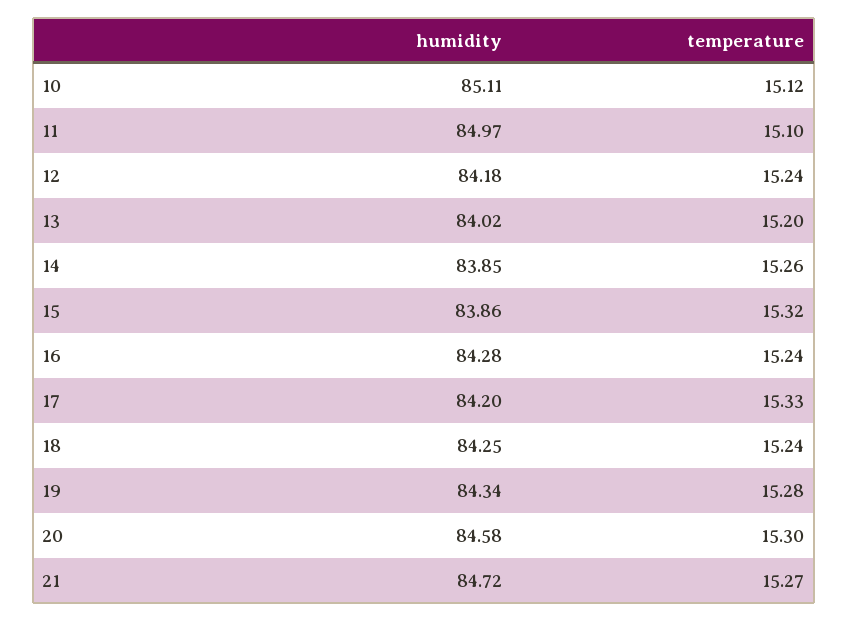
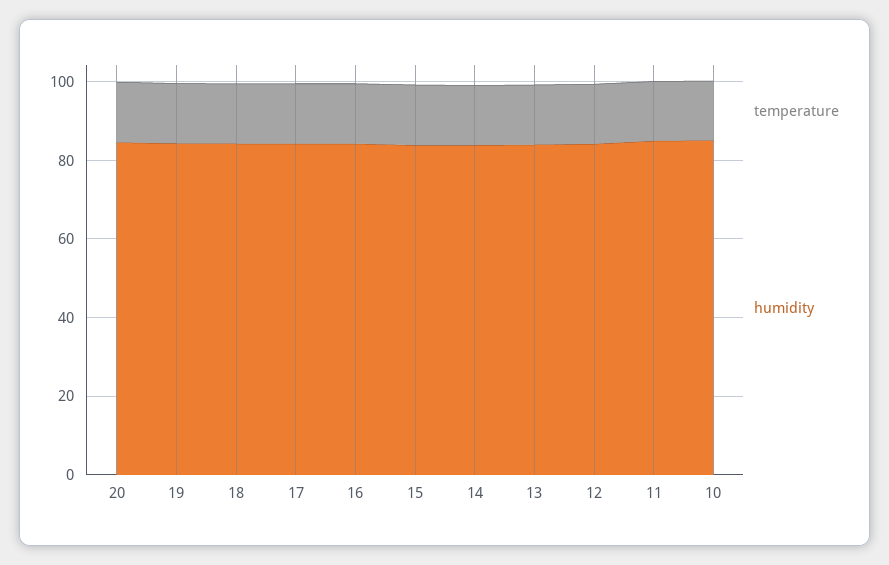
humidity, 21: 84.72 -> none
temperature, 21: 15.27 -> none

